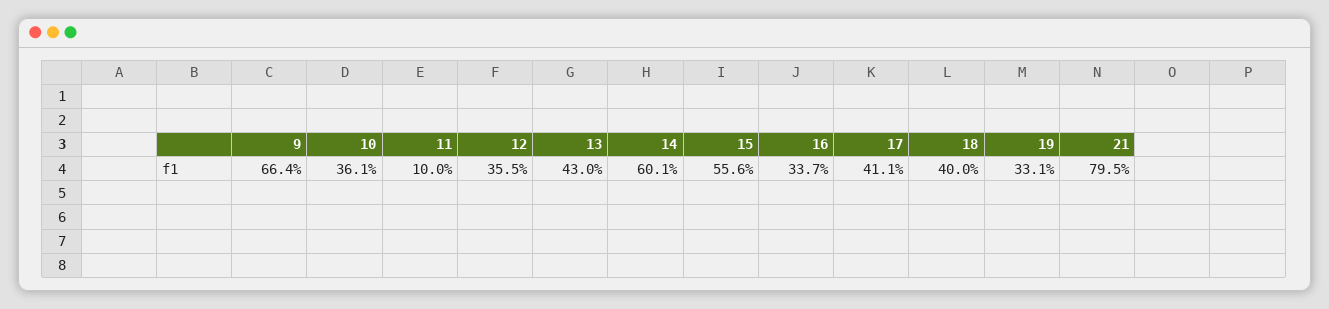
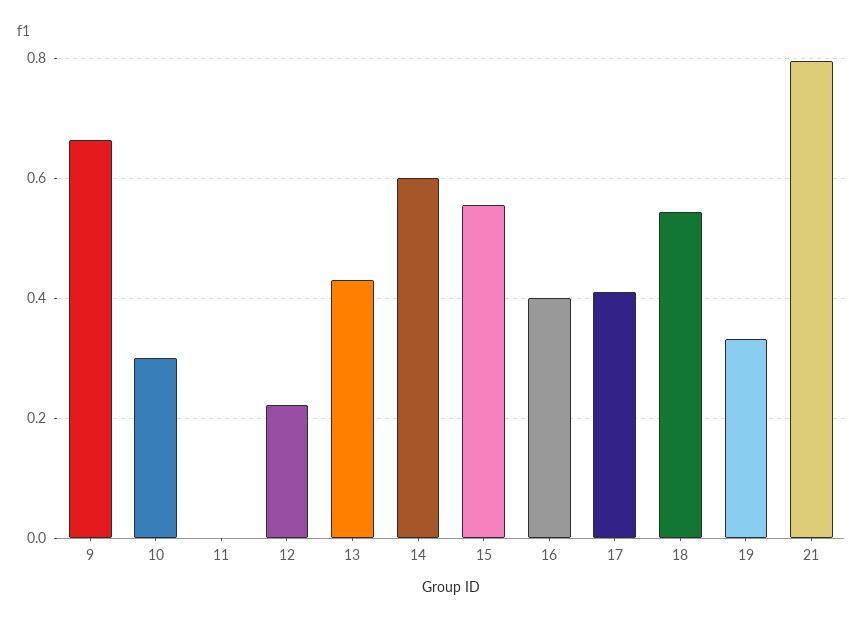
10: 0.361 -> 0.3
11: 0.1 -> 0
12: 0.355 -> 0.22
16: 0.337 -> 0.4
18: 0.4 -> 0.54

